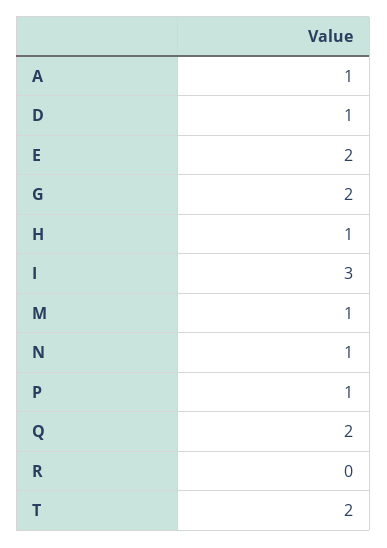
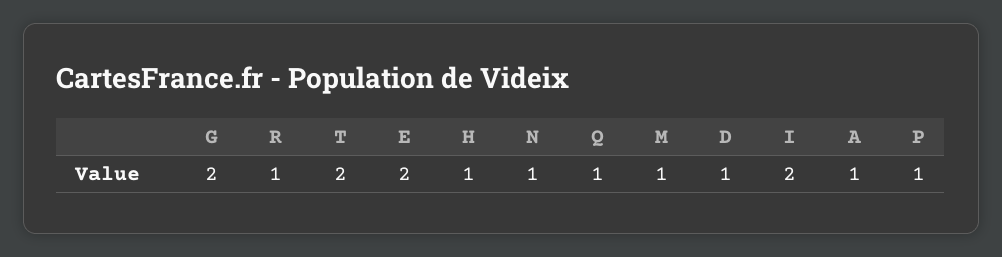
I: 3 -> 2
Q: 2 -> 1
R: 0 -> 1

